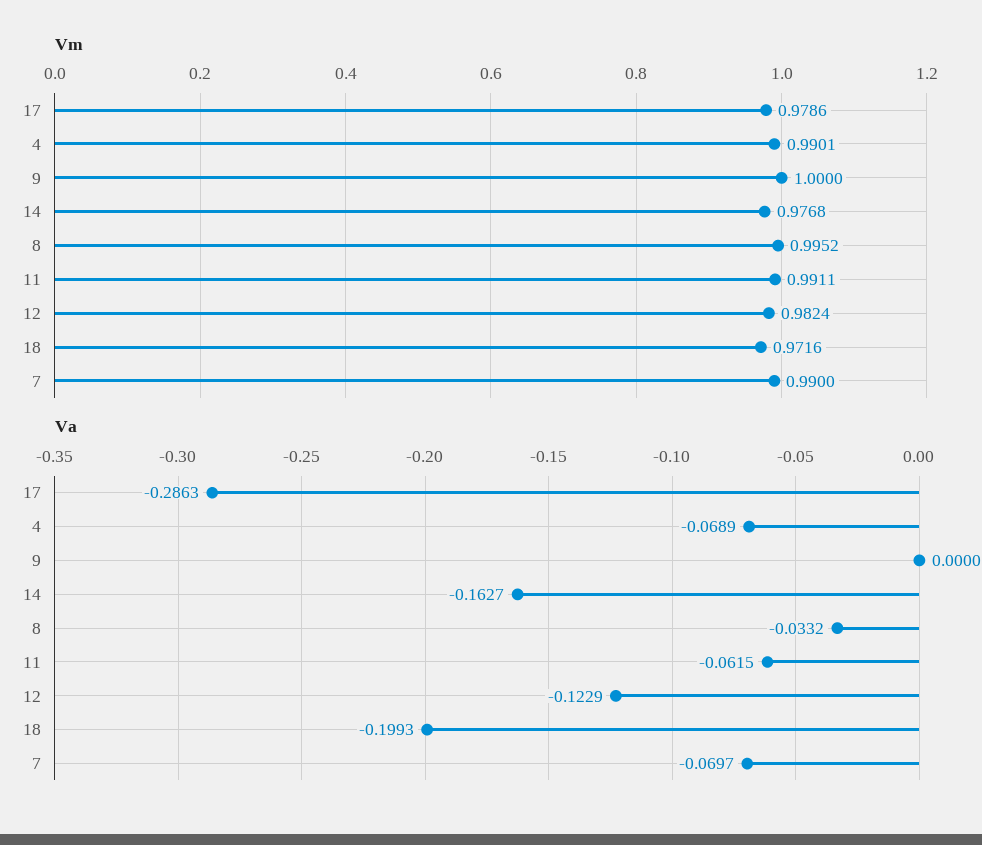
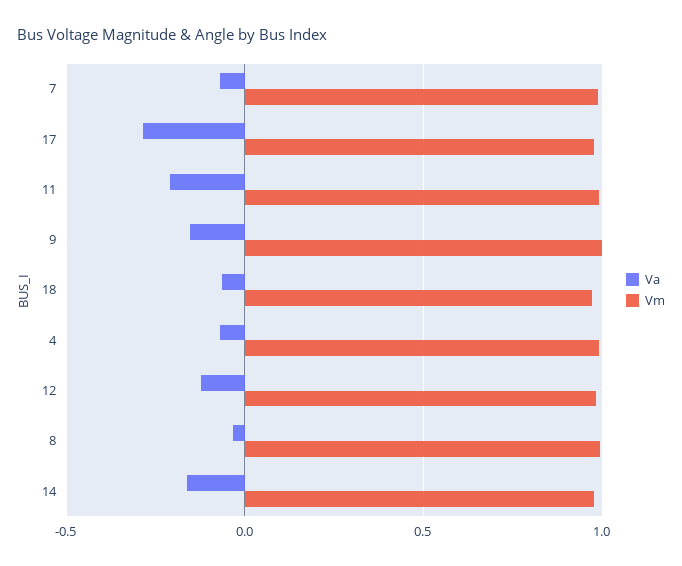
Va, 9: 0 -> -0.15
Va, 11: -0.0615 -> -0.2
Va, 18: -0.1993 -> -0.05

